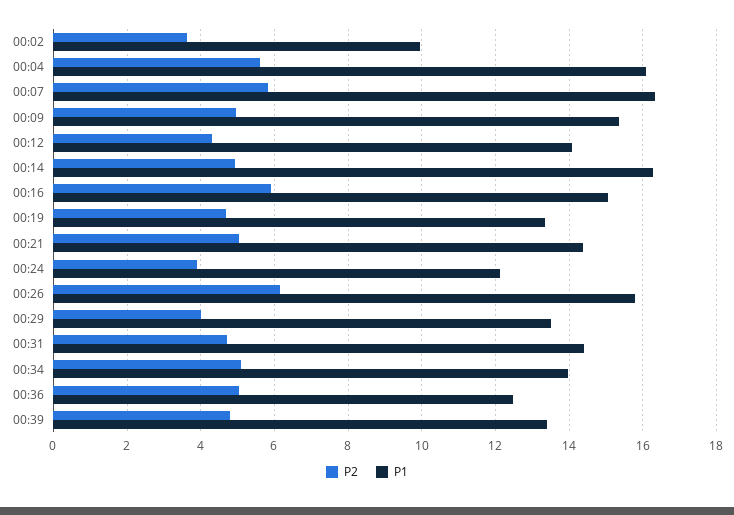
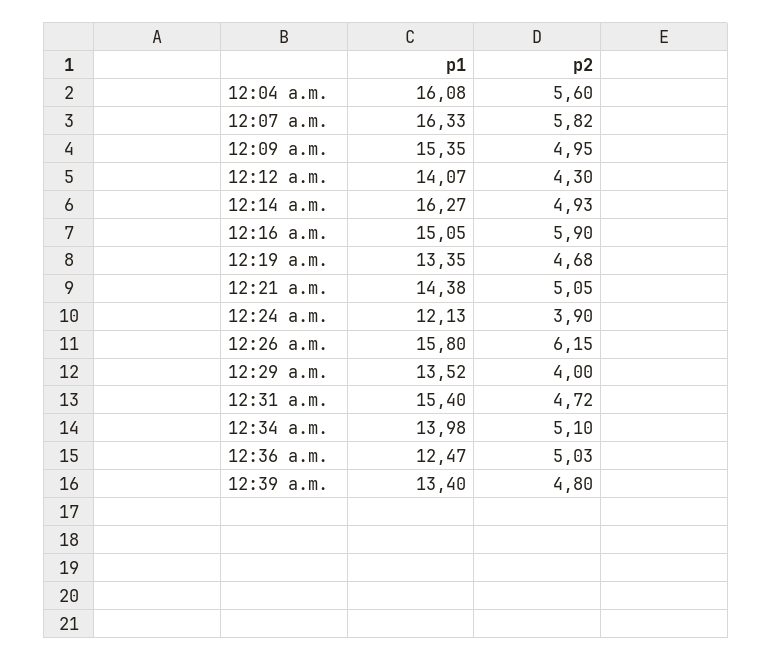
P2, 00:02: 3.6 -> none
P1, 00:02: 10 -> none
P1, 00:31: 14.4 -> 15.4

